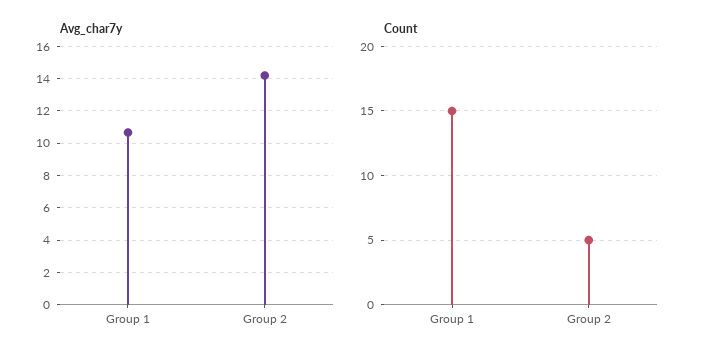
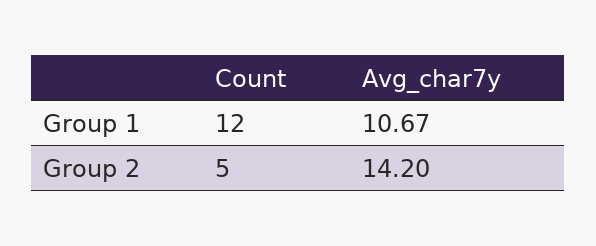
Count, Group 1: 15 -> 12

